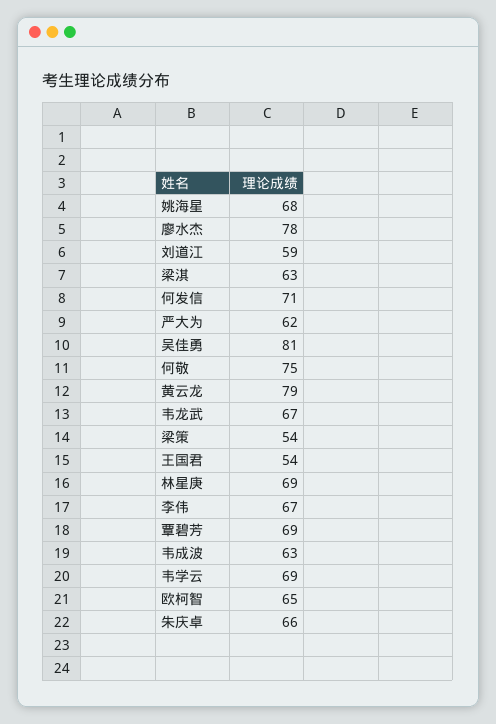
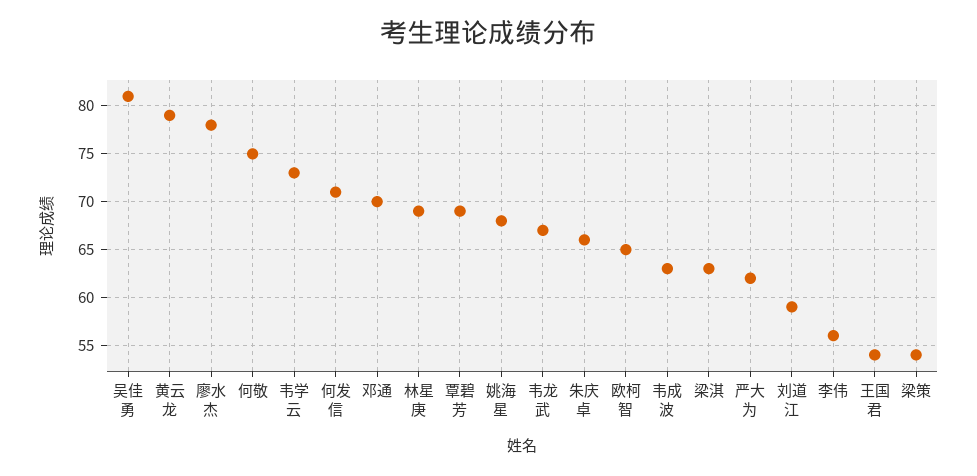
李伟: 67 -> 56
韦学云: 69 -> 73
邓通: none -> 70

